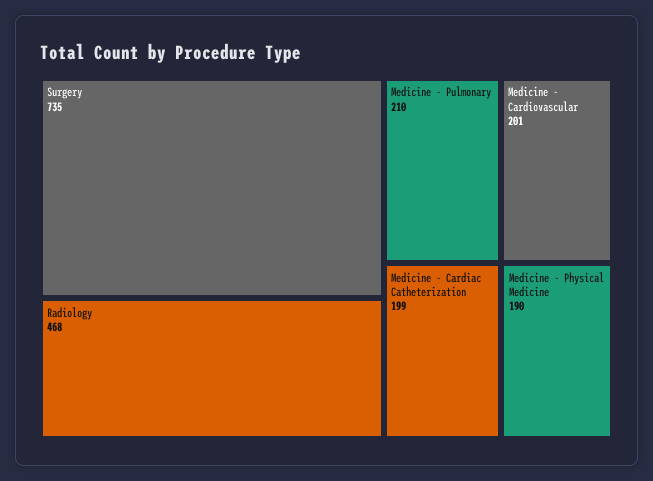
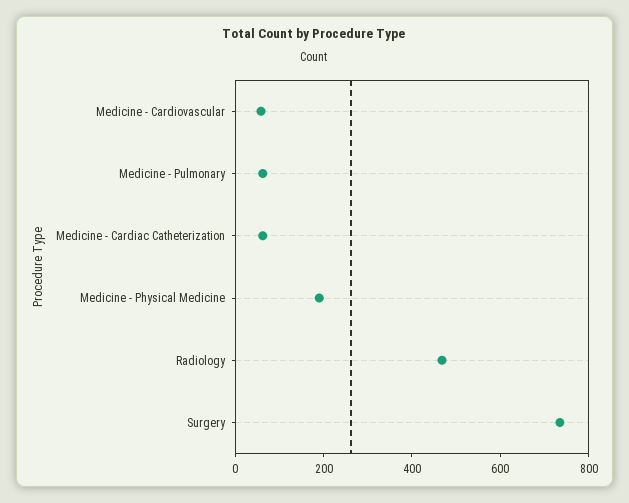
Medicine - Pulmonary: 210 -> 50
Medicine - Cardiovascular: 201 -> 50
Medicine - Cardiac Catheterization: 199 -> 50

